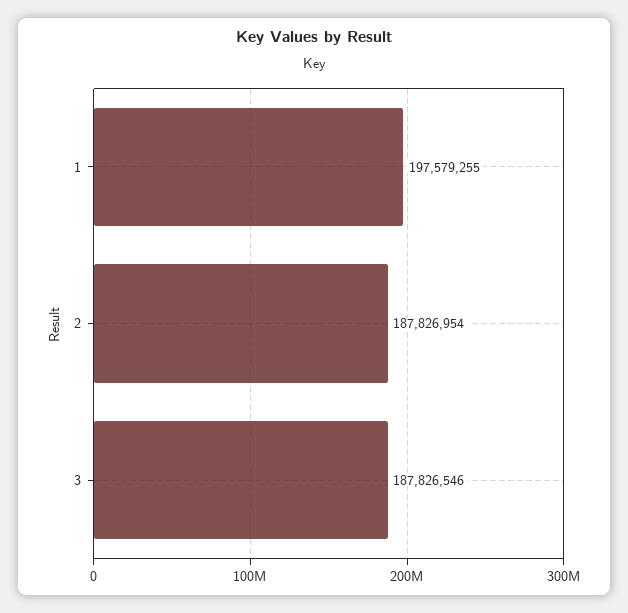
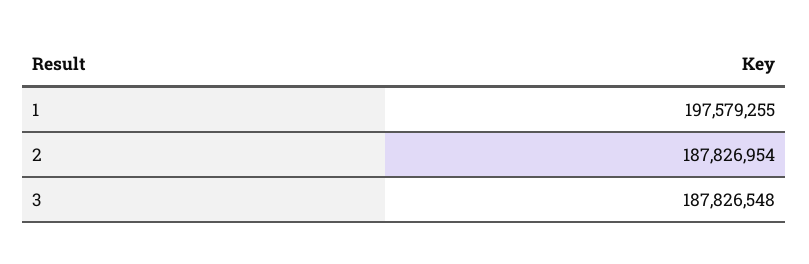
3: 187826546 -> 187826548

